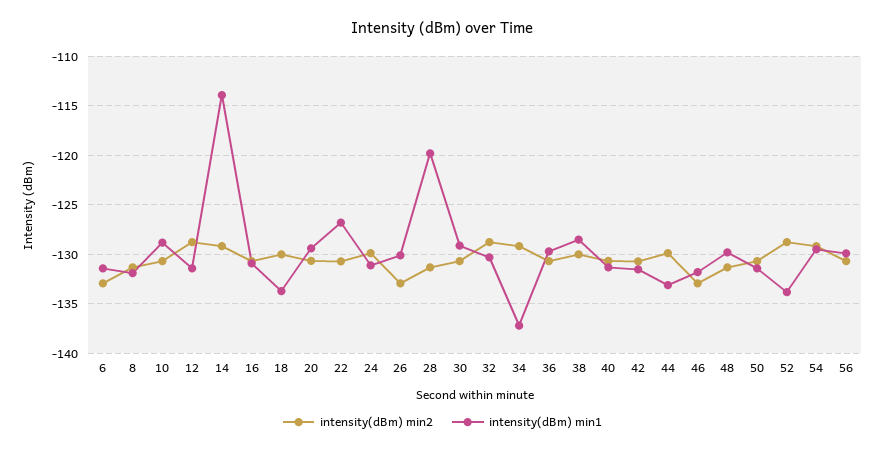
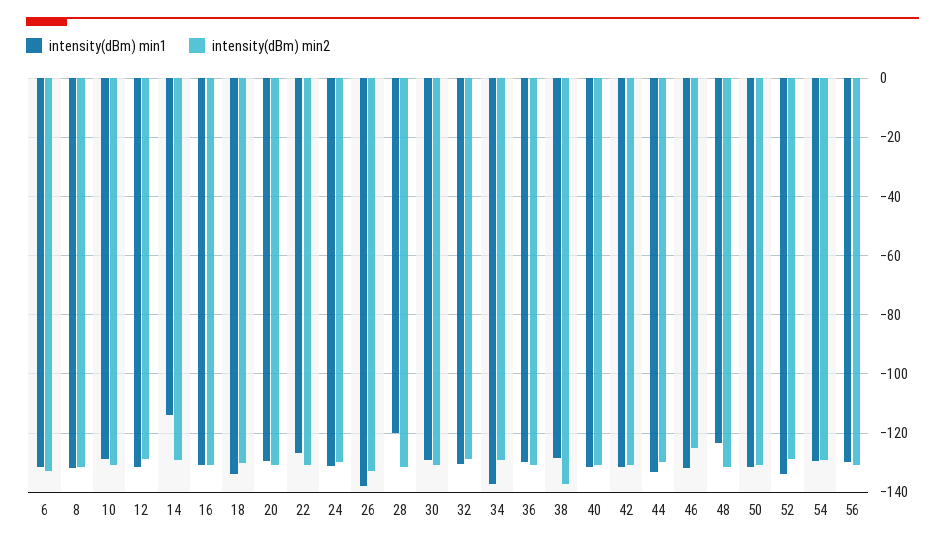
intensity(dBm) min1, 26: -130 -> -137.5
intensity(dBm) min2, 38: -130 -> -137.5
intensity(dBm) min2, 46: -133 -> -125
intensity(dBm) min1, 48: -130 -> -122.5

